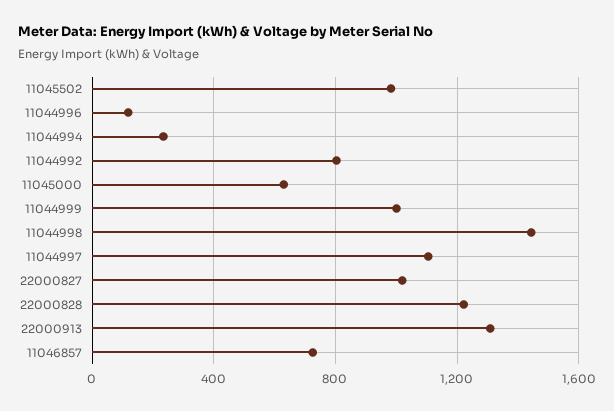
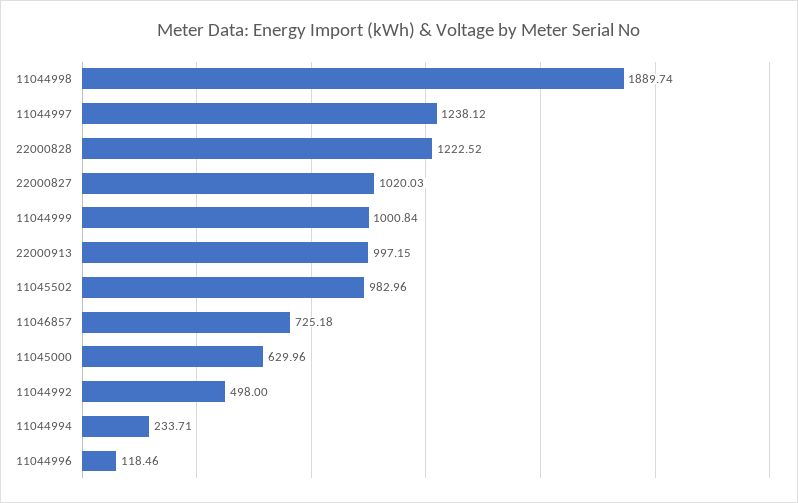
11044992: 800 -> 498
11044998: 1450 -> 1889.74
11044997: 1100 -> 1238.12
22000913: 1300 -> 997.15

